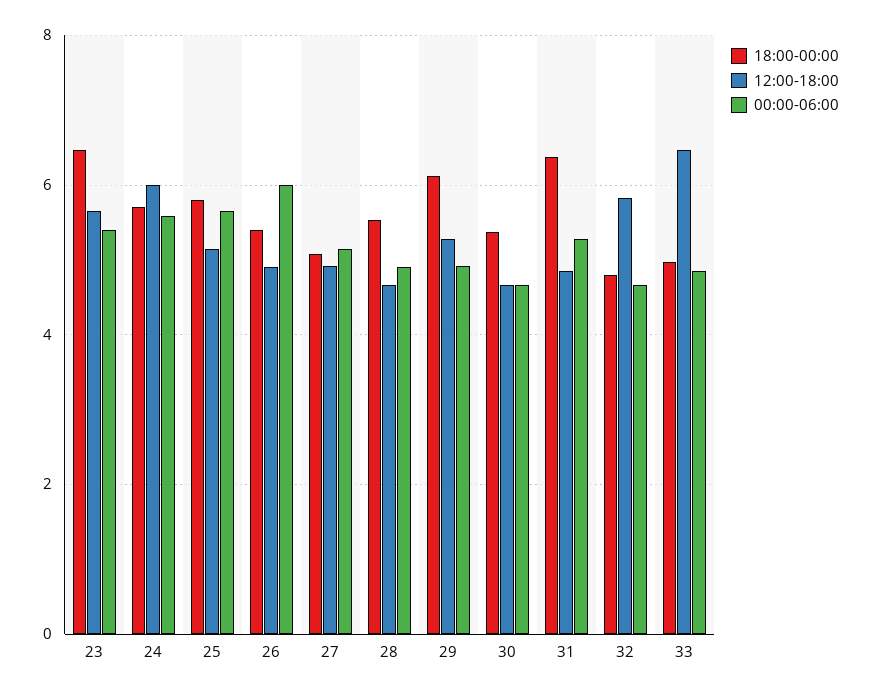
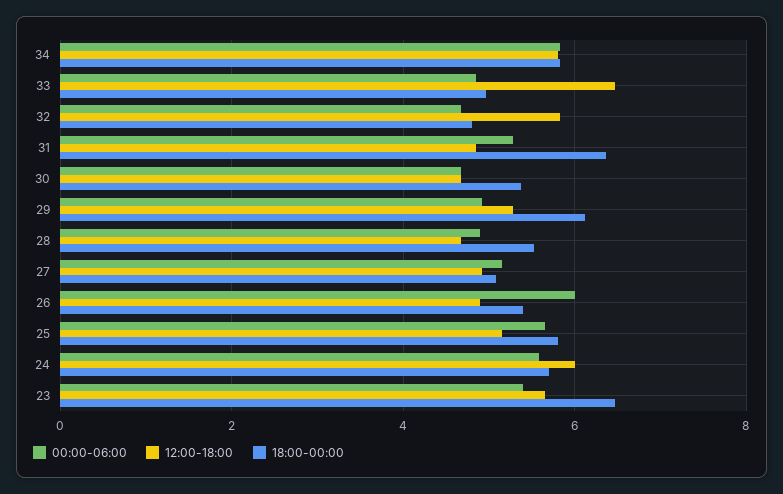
00:00-06:00, 34: none -> 5.8
12:00-18:00, 34: none -> 5.8
18:00-00:00, 34: none -> 5.8

